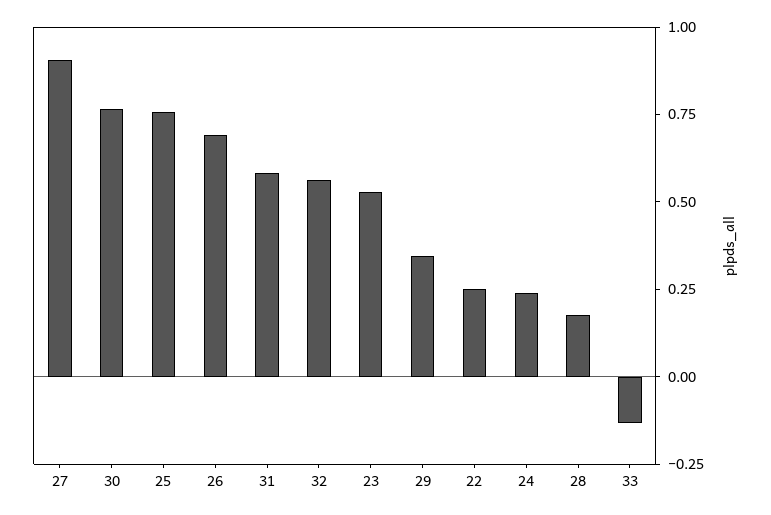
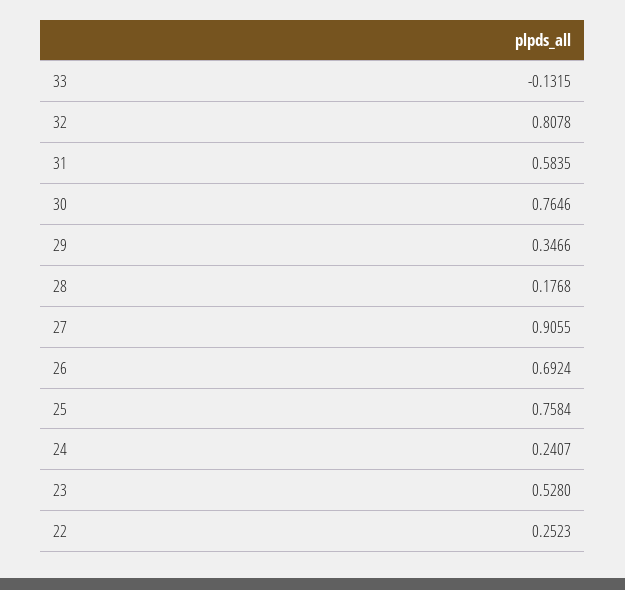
32: 0.55 -> 0.8078

